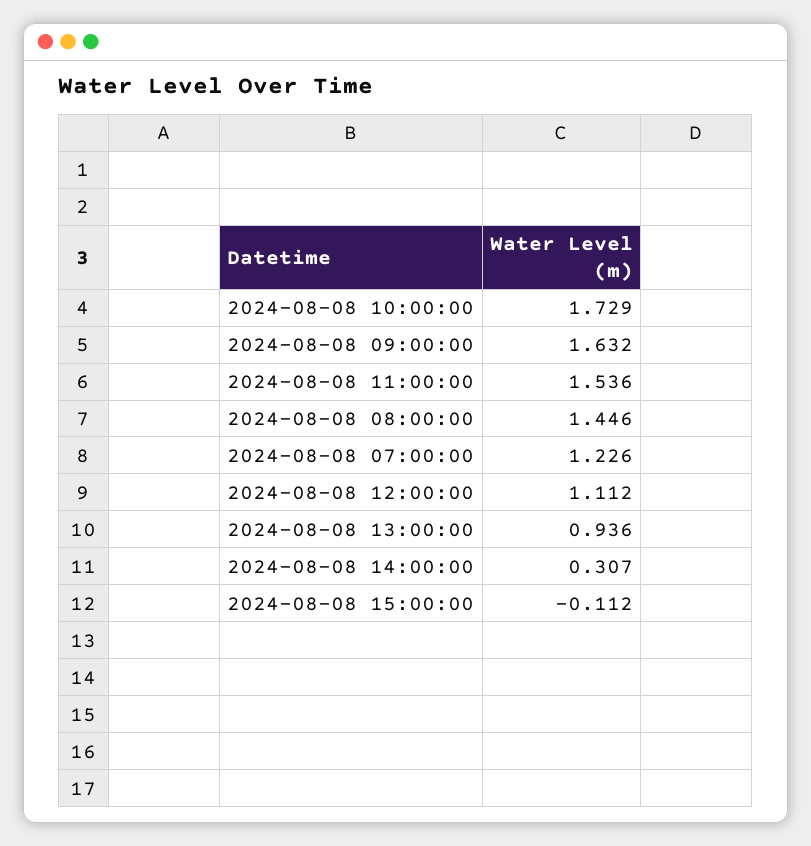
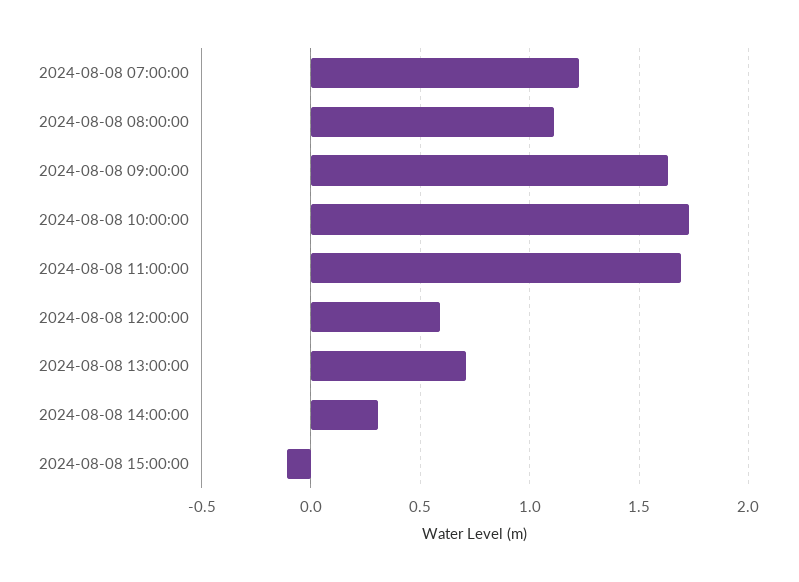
2024-08-08 11:00:00: 1.536 -> 1.7
2024-08-08 08:00:00: 1.446 -> 1.1
2024-08-08 12:00:00: 1.112 -> 0.6
2024-08-08 13:00:00: 0.936 -> 0.7

